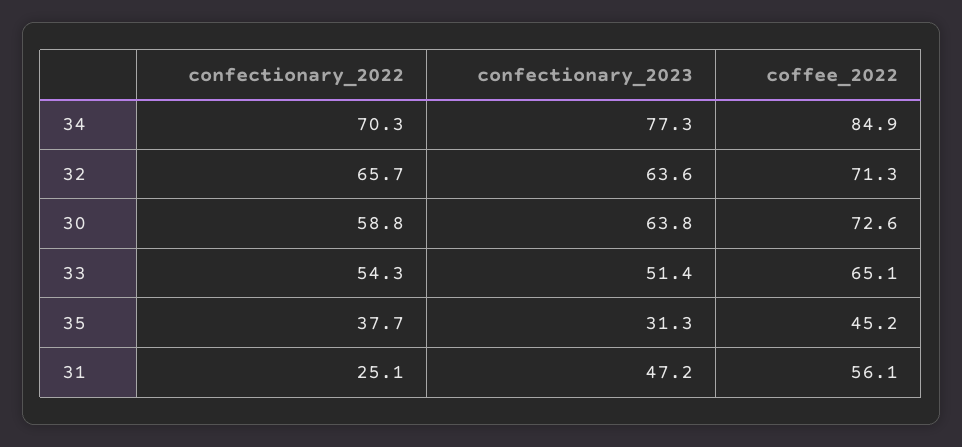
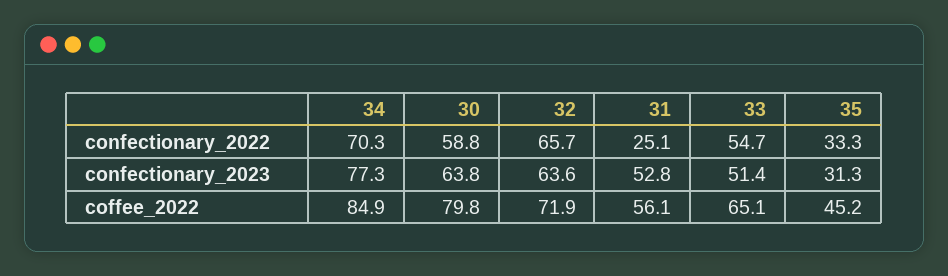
coffee_2022, 32: 71.3 -> 71.9
coffee_2022, 30: 72.6 -> 79.8
confectionary_2022, 33: 54.3 -> 54.7
confectionary_2022, 35: 37.7 -> 33.3
confectionary_2023, 31: 47.2 -> 52.8

